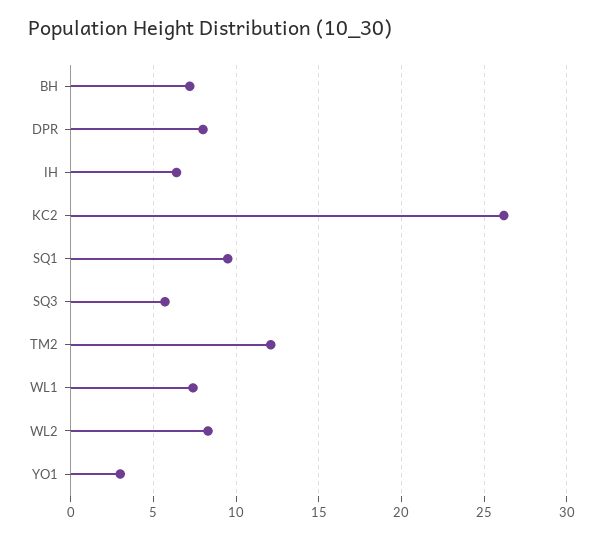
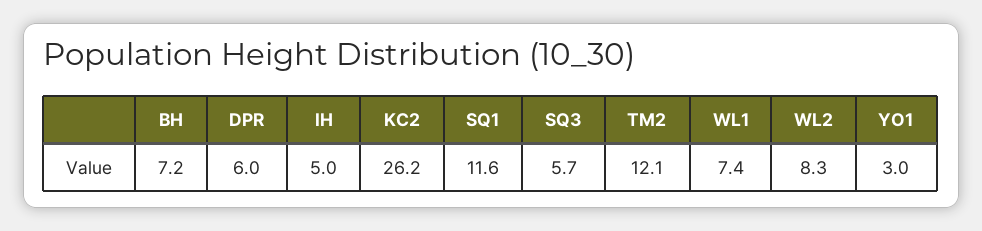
DPR: 8 -> 6
IH: 6.5 -> 5
SQ1: 9.5 -> 11.6

